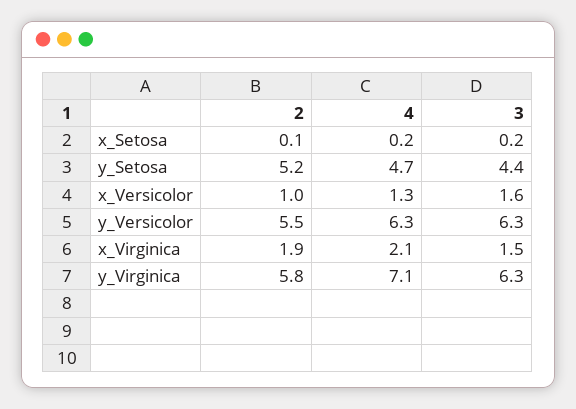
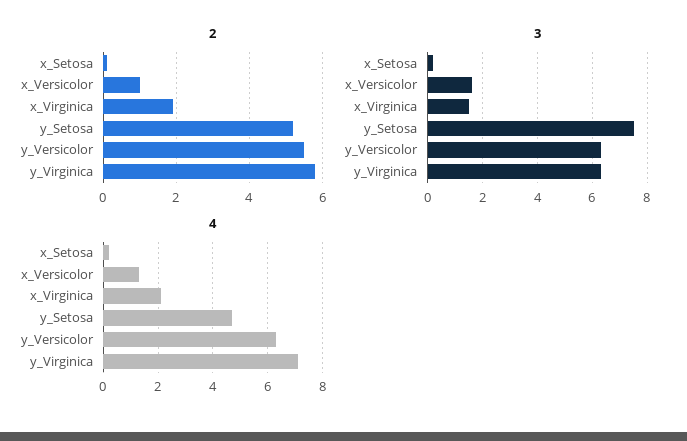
3, y_Setosa: 4.4 -> 7.5

